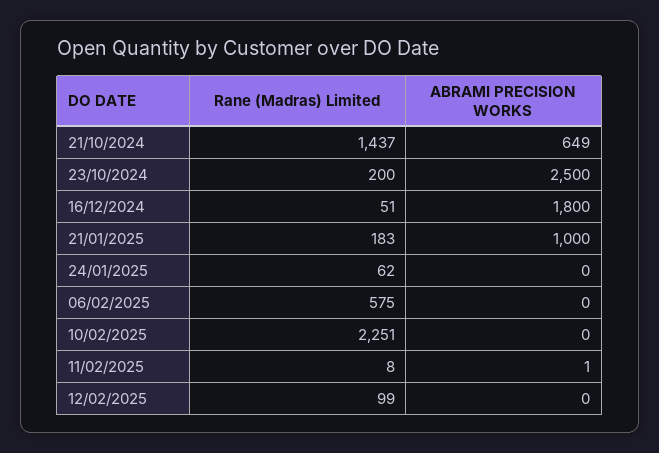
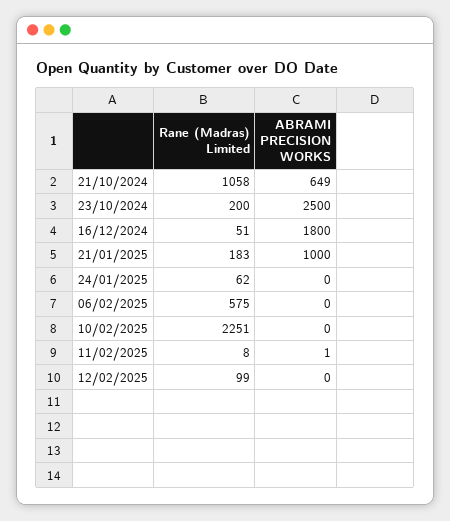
Rane (Madras) Limited, 21/10/2024: 1437 -> 1058

